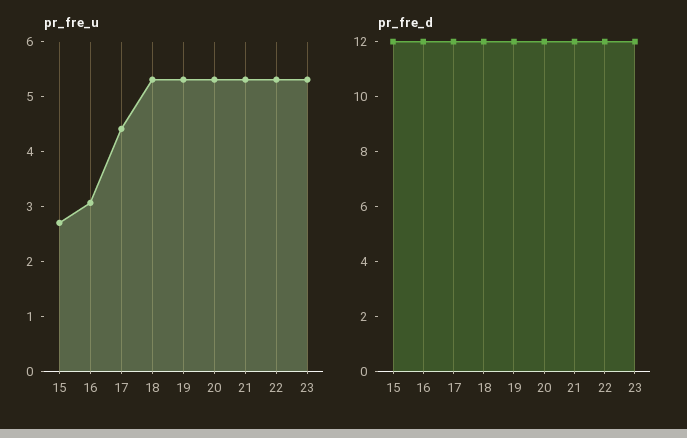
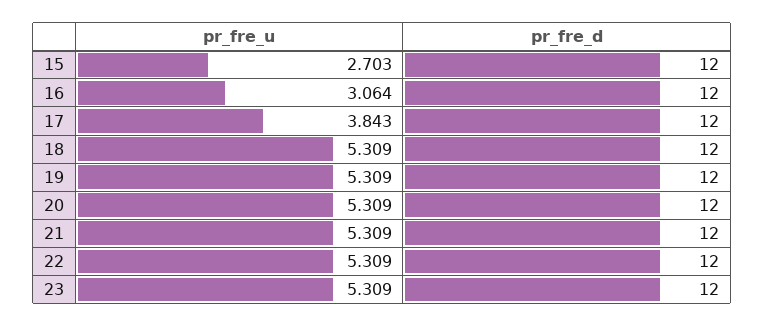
pr_fre_u, 17: 4.4 -> 3.843

